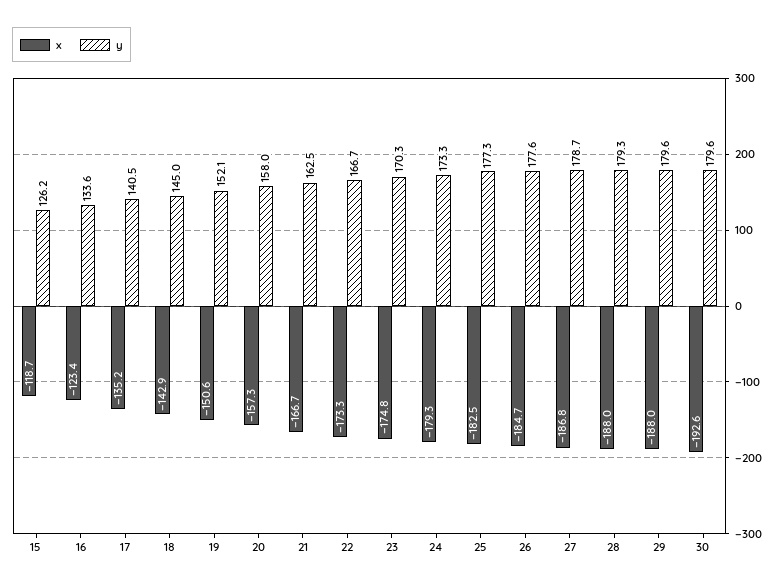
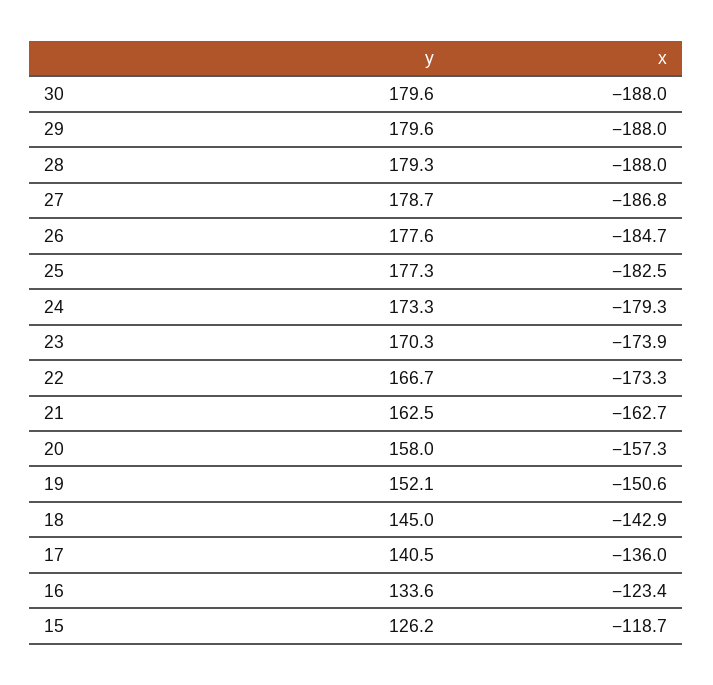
x, 17: -135.2 -> -136
x, 21: -166.7 -> -162.7
x, 23: -174.8 -> -173.9
x, 30: -192.6 -> -188

